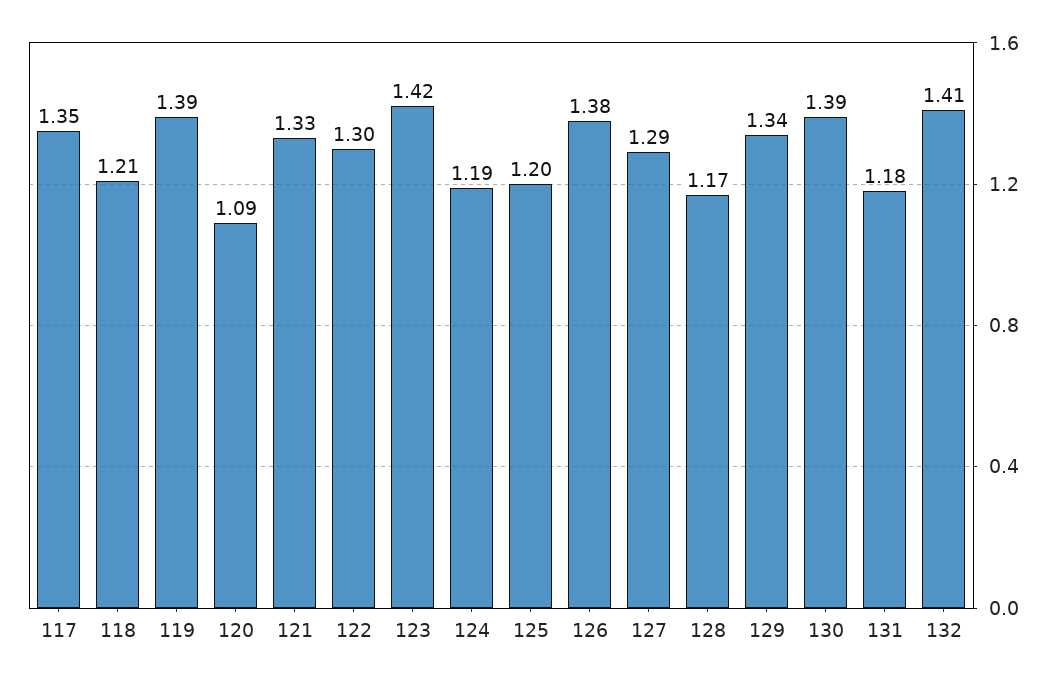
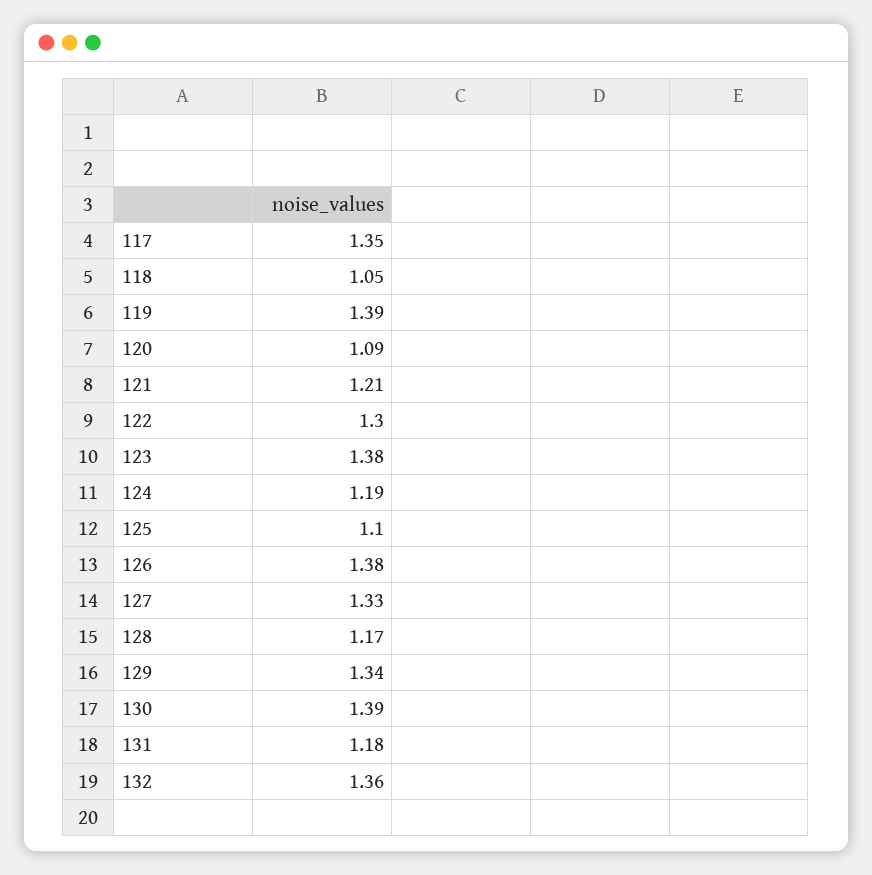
118: 1.21 -> 1.05
121: 1.33 -> 1.21
123: 1.42 -> 1.38
125: 1.2 -> 1.1
127: 1.29 -> 1.33
132: 1.41 -> 1.36

